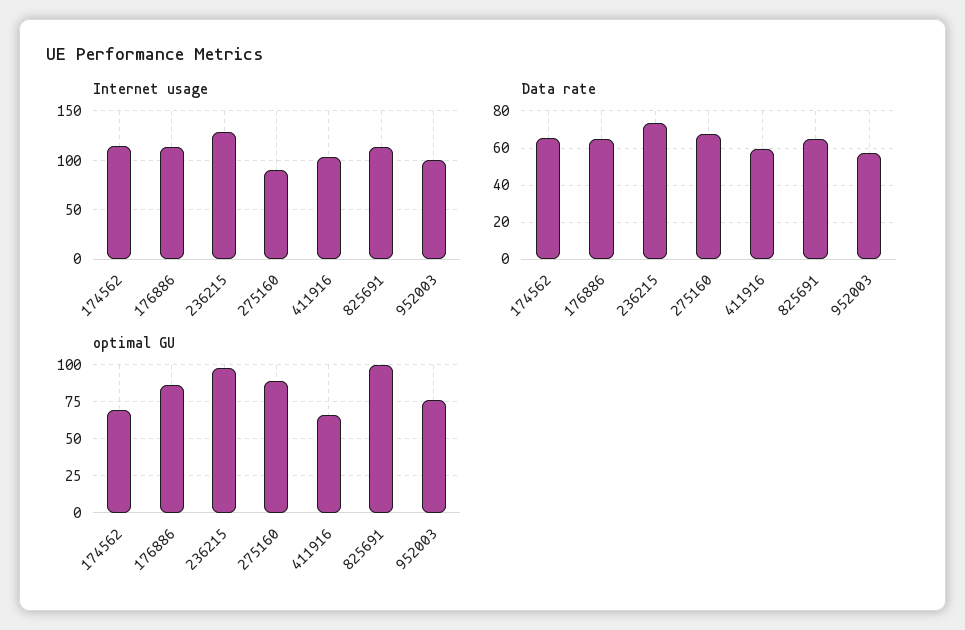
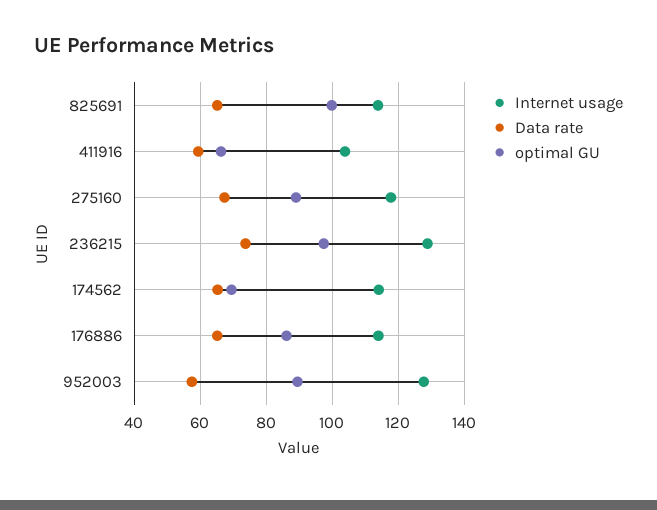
Internet usage, 275160: 90 -> 118
Internet usage, 952003: 100 -> 128
optimal GU, 952003: 75 -> 90

